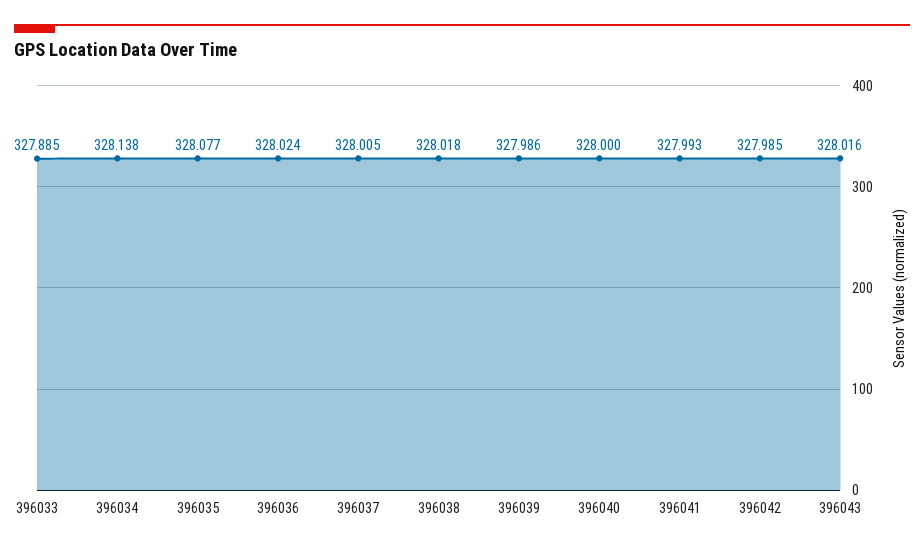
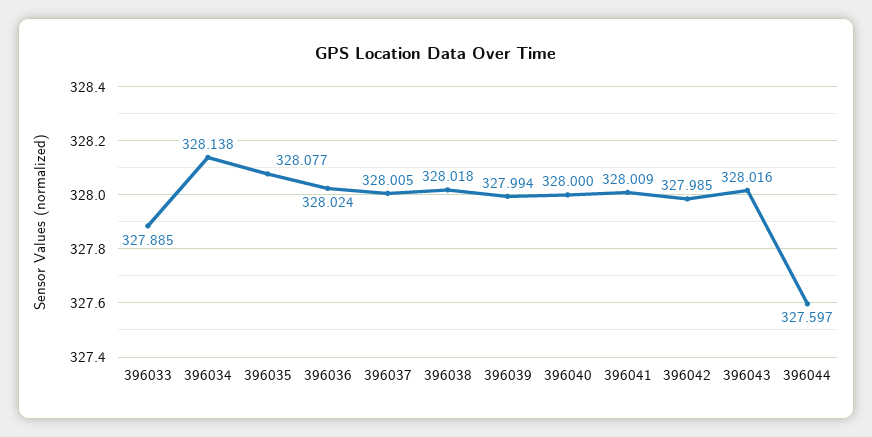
396039: 327.986 -> 327.994
396041: 327.993 -> 328.009
396044: none -> 327.597

